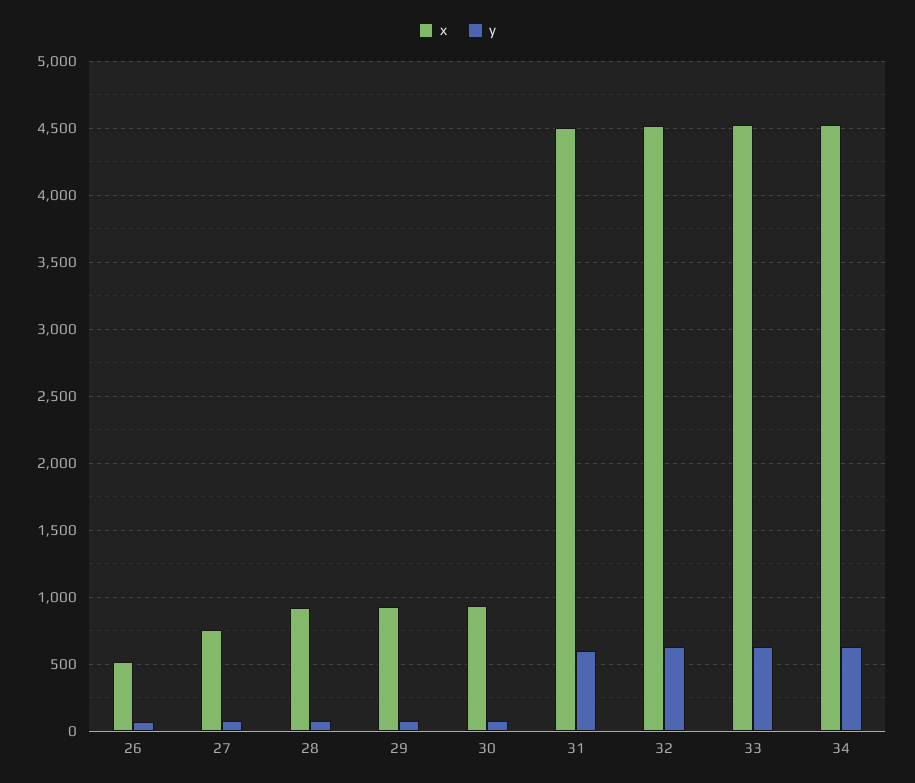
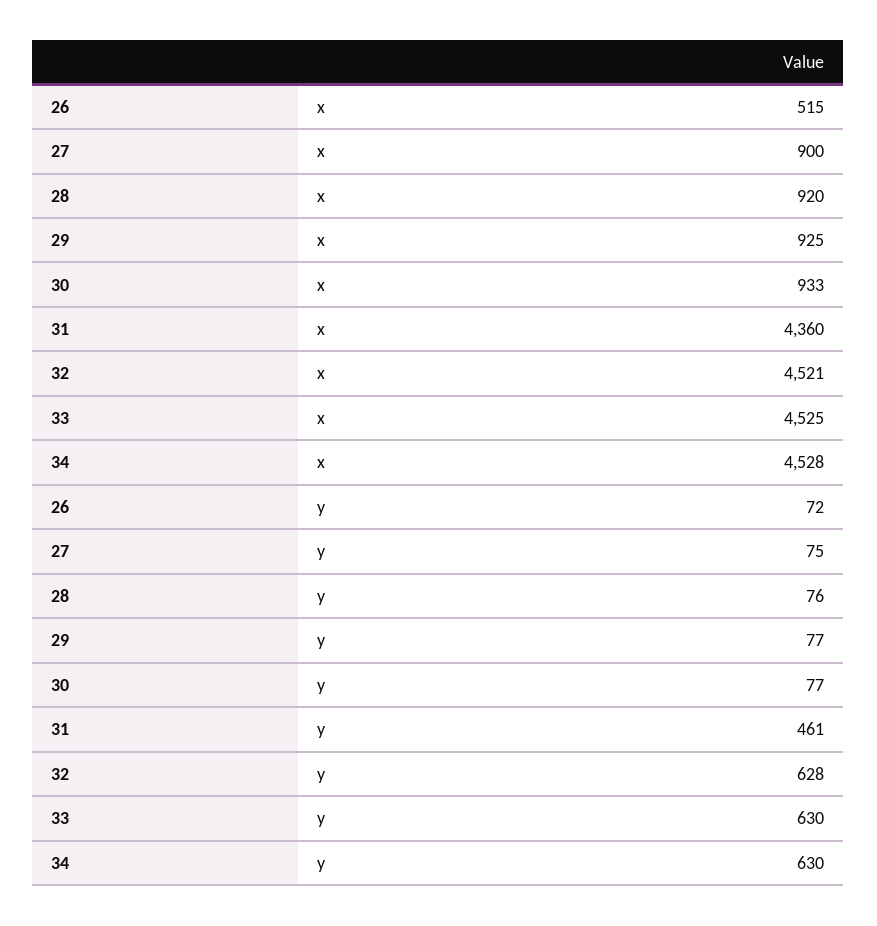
x, 27: 750 -> 900
x, 31: 4500 -> 4360
y, 31: 600 -> 461

